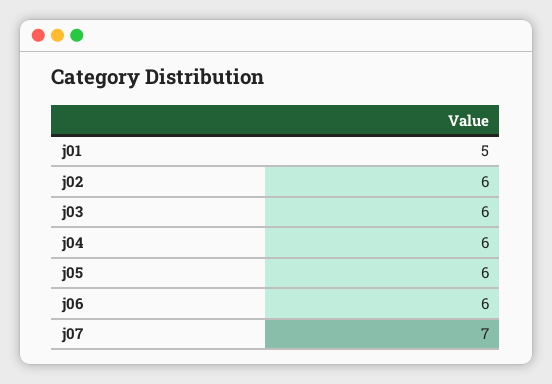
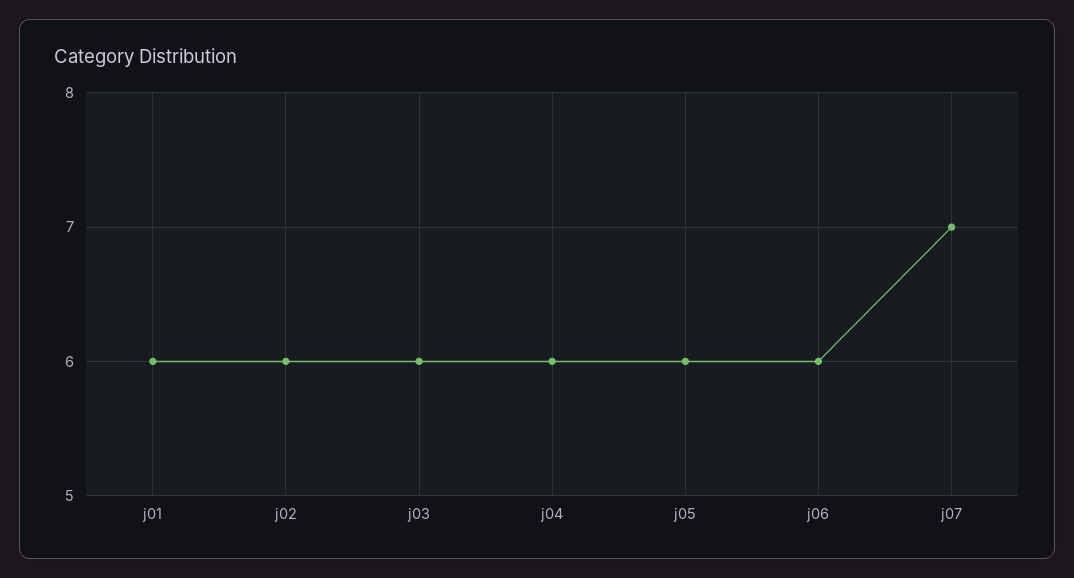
j01: 5 -> 6

